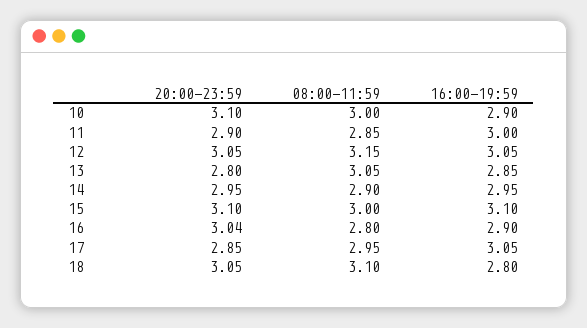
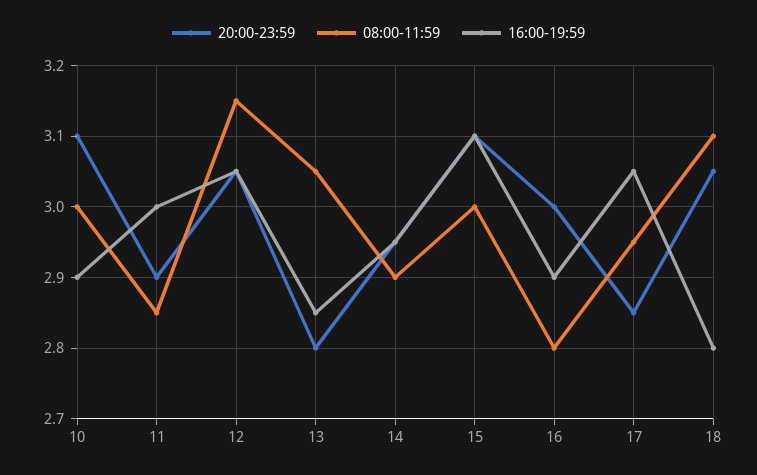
20:00-23:59, 16: 3.04 -> 3

